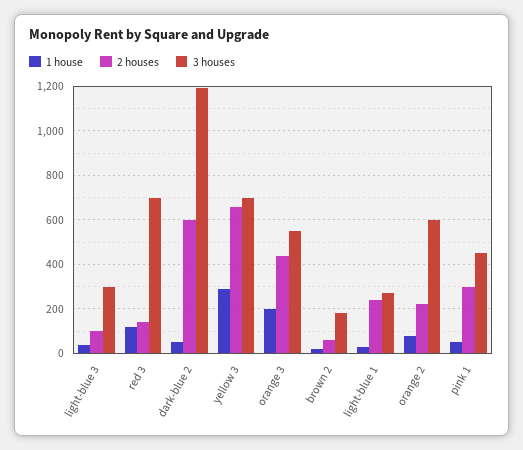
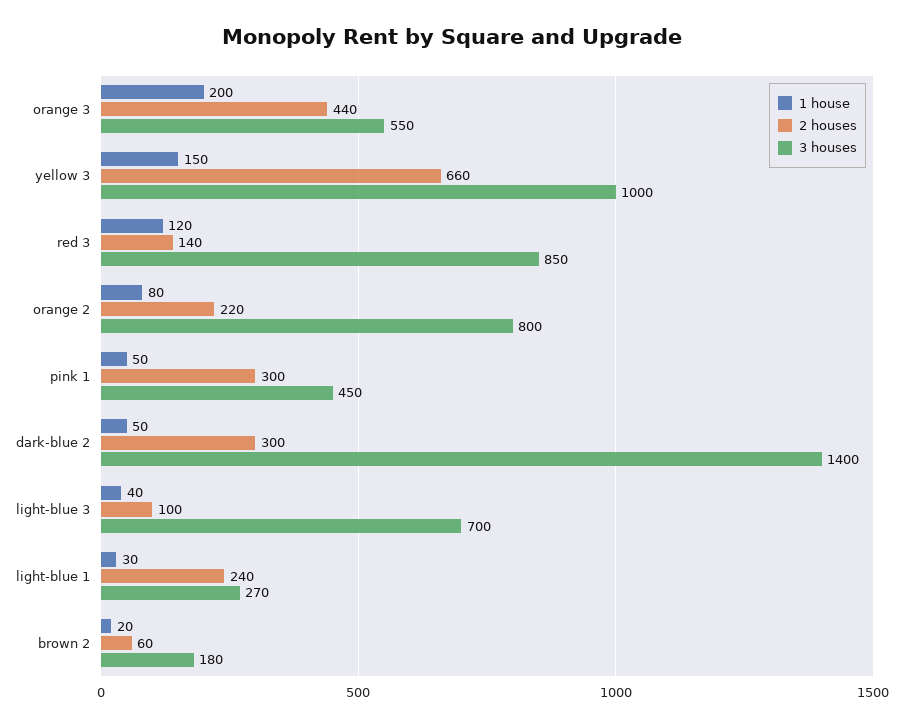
3 houses, light-blue 3: 300 -> 700
3 houses, red 3: 700 -> 850
2 houses, dark-blue 2: 600 -> 300
3 houses, dark-blue 2: 1200 -> 1400
1 house, yellow 3: 300 -> 150
3 houses, yellow 3: 700 -> 1000
3 houses, orange 2: 600 -> 800

